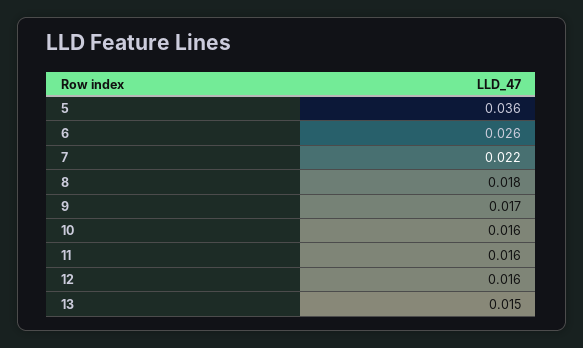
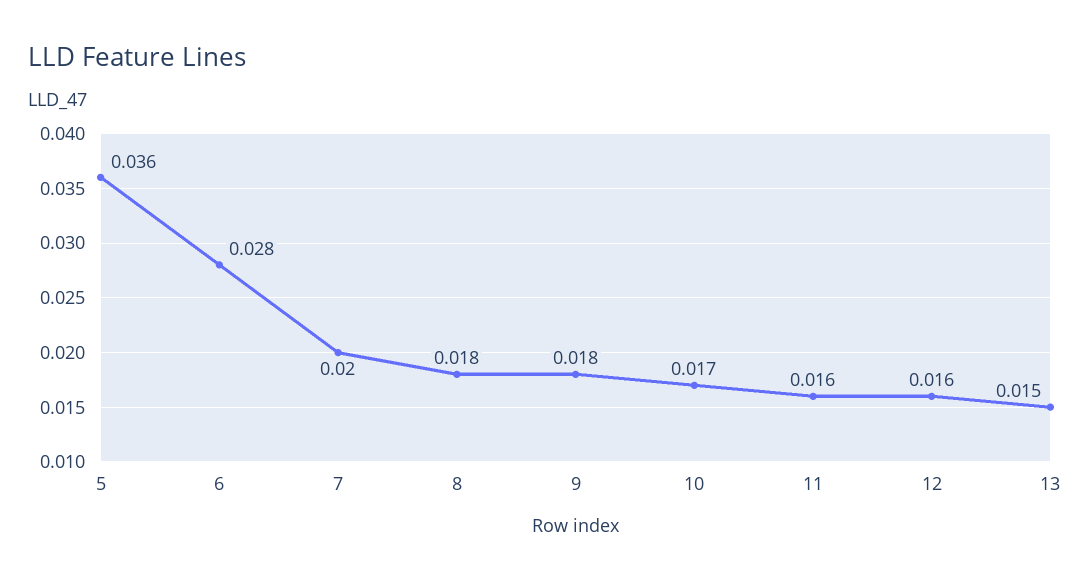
6: 0.026 -> 0.028
7: 0.022 -> 0.02
9: 0.017 -> 0.018
10: 0.016 -> 0.017

